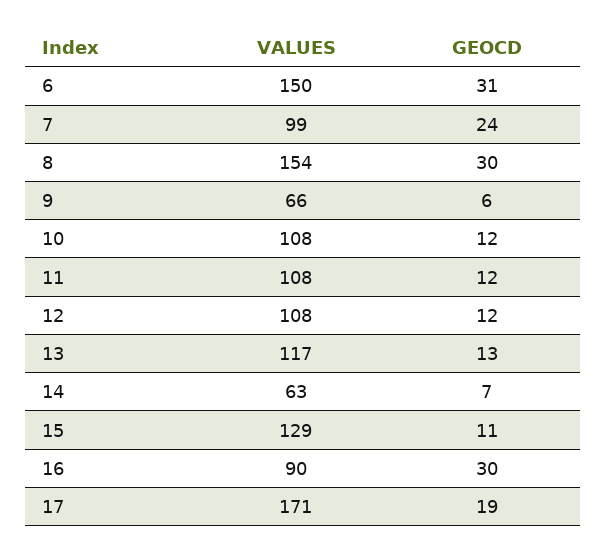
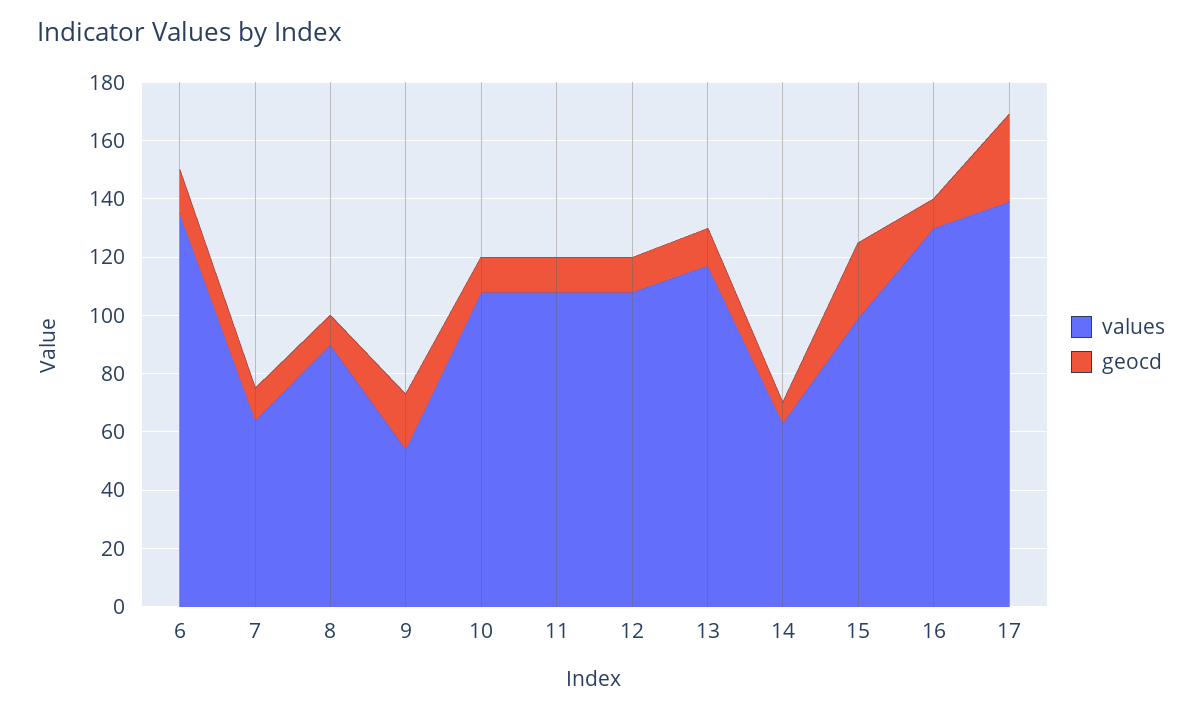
VALUES, 6: 150 -> 135
GEOCD, 6: 31 -> 15
VALUES, 7: 99 -> 65
GEOCD, 7: 24 -> 10
VALUES, 8: 154 -> 90
GEOCD, 8: 30 -> 10
VALUES, 9: 66 -> 55
GEOCD, 9: 6 -> 20
VALUES, 15: 129 -> 100
GEOCD, 15: 11 -> 25
VALUES, 16: 90 -> 130
GEOCD, 16: 30 -> 10
VALUES, 17: 171 -> 140
GEOCD, 17: 19 -> 30

